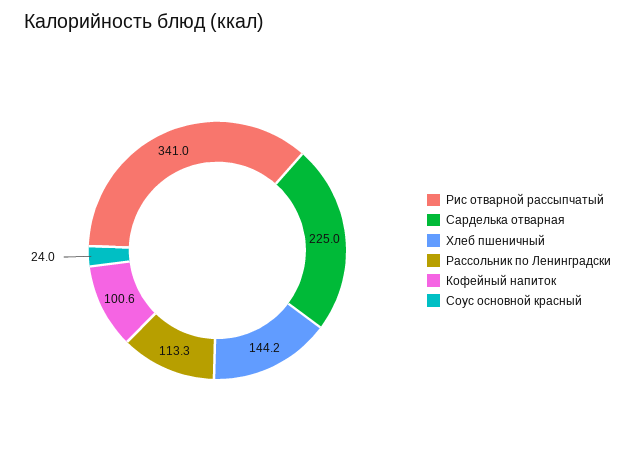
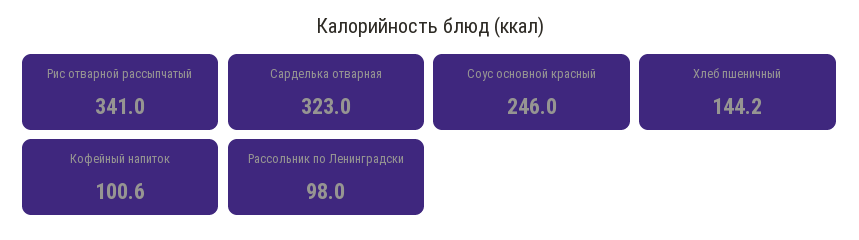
Сарделька отварная: 225 -> 323
Рассольник по Ленинградски: 113.3 -> 98
Соус основной красный: 24 -> 246

